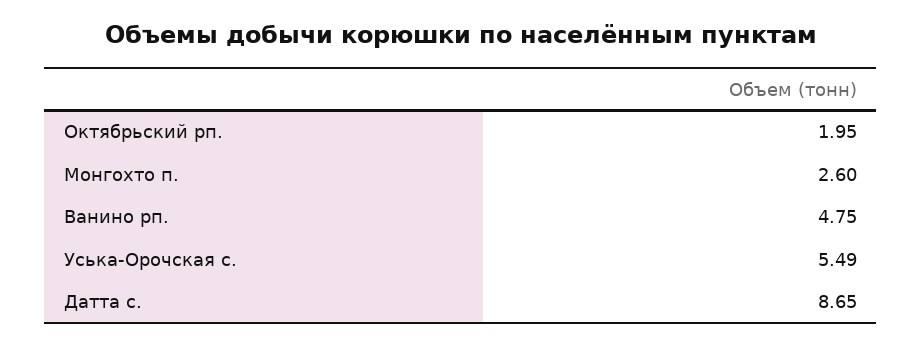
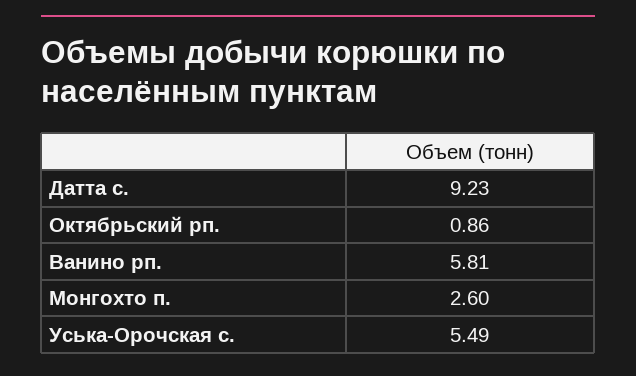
Октябрьский рп.: 1.95 -> 0.86
Ванино рп.: 4.75 -> 5.81
Датта с.: 8.65 -> 9.23

